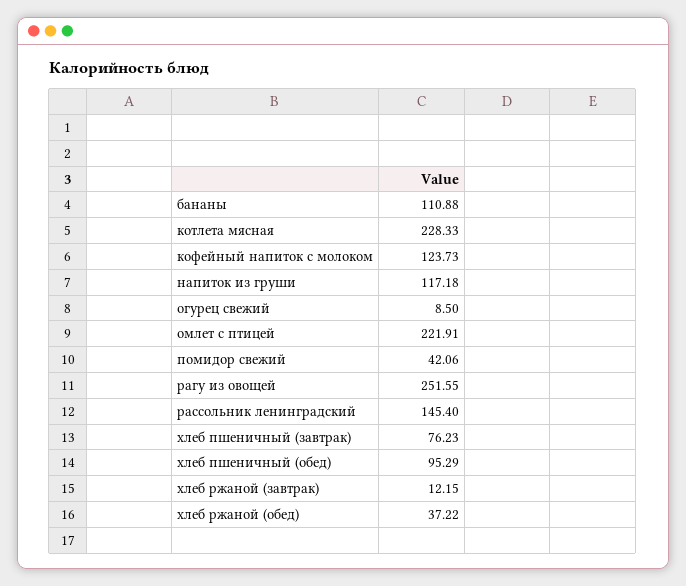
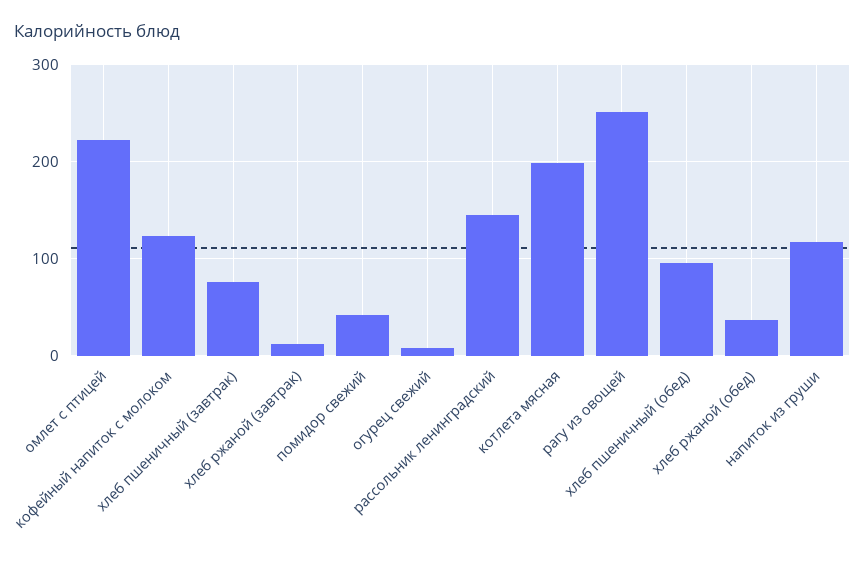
бананы: 110.88 -> none
котлета мясная: 228.33 -> 200

